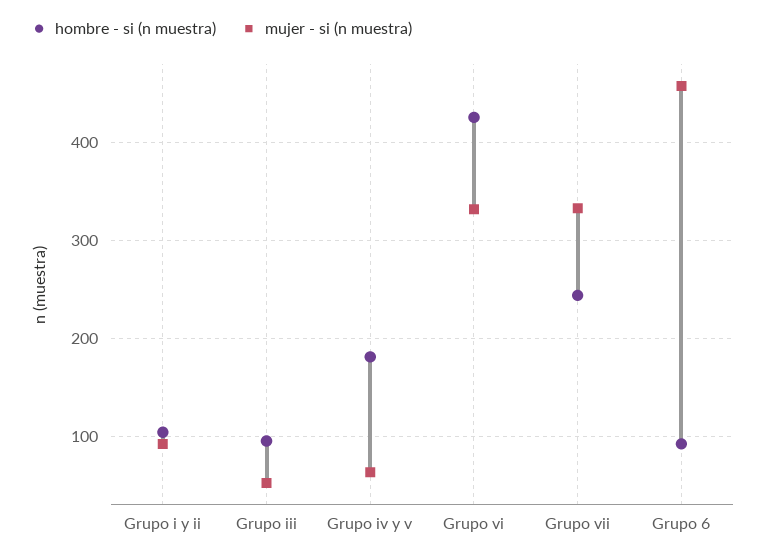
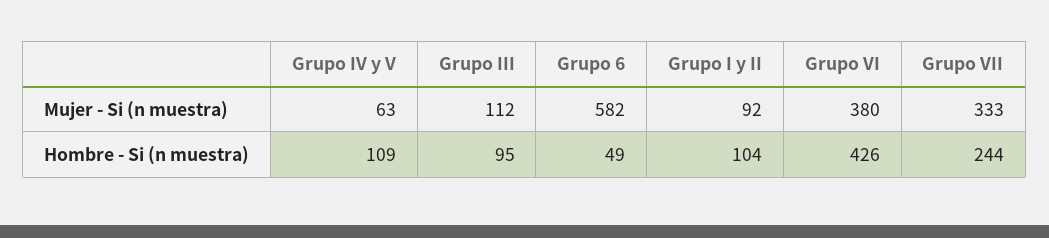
mujer - si (n muestra), Grupo iii: 50 -> 112
hombre - si (n muestra), Grupo iv y v: 180 -> 109
mujer - si (n muestra), Grupo vi: 330 -> 380
hombre - si (n muestra), Grupo 6: 90 -> 49
mujer - si (n muestra), Grupo 6: 460 -> 582

